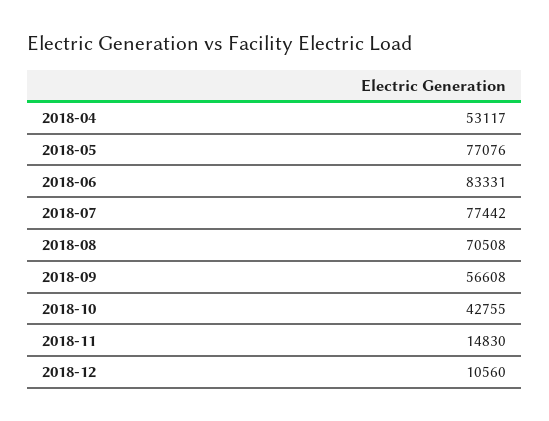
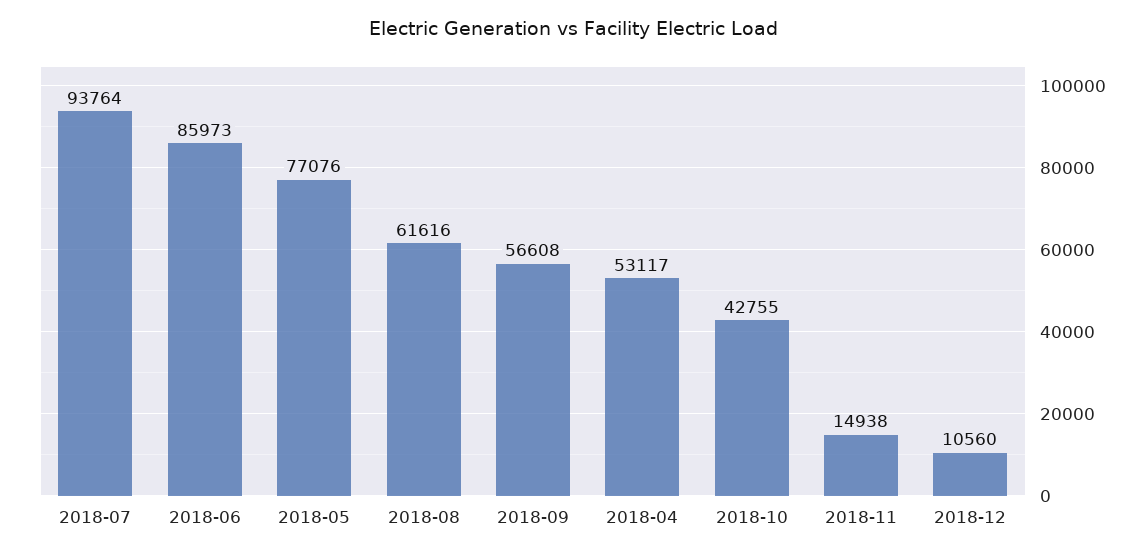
2018-06: 83331 -> 85973
2018-07: 77442 -> 93764
2018-08: 70508 -> 61616
2018-11: 14830 -> 14938

